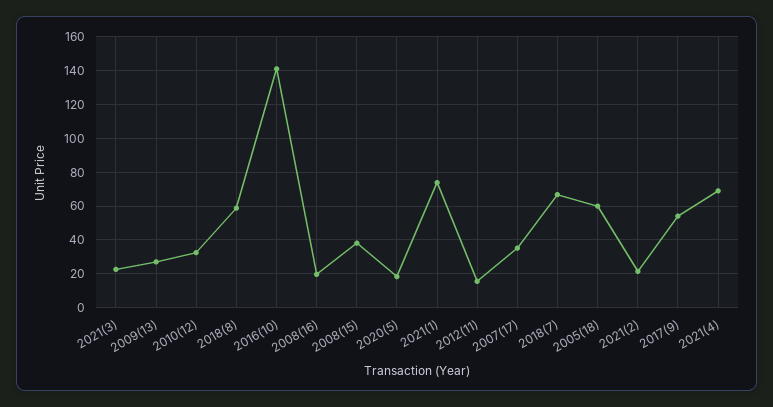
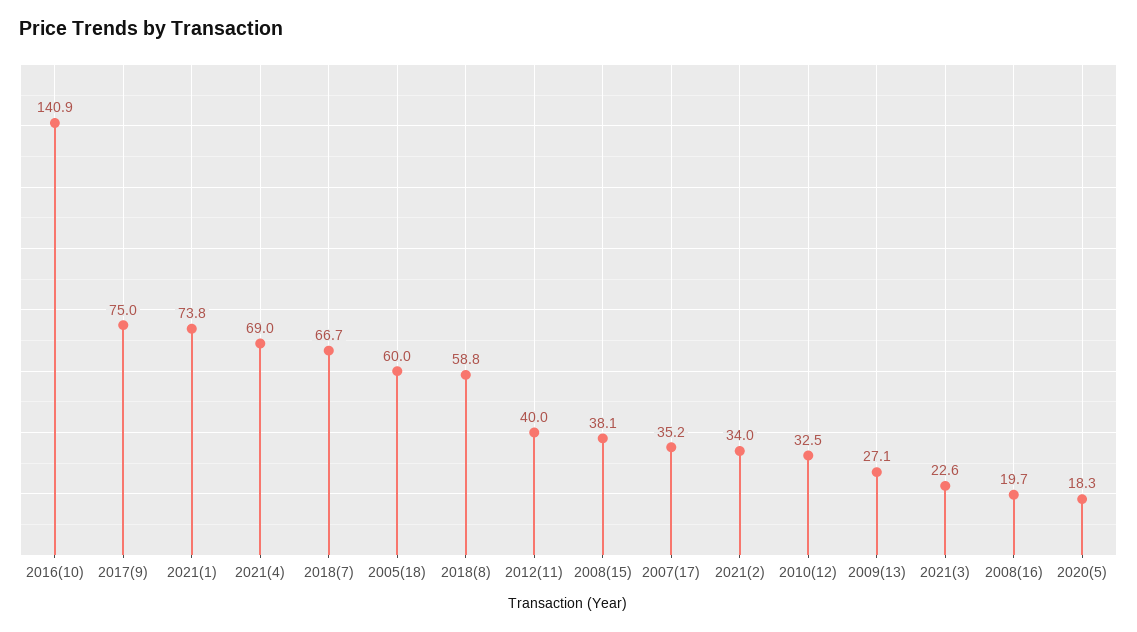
2012(11): 15 -> 40
2021(2): 20 -> 34
2017(9): 55 -> 75

